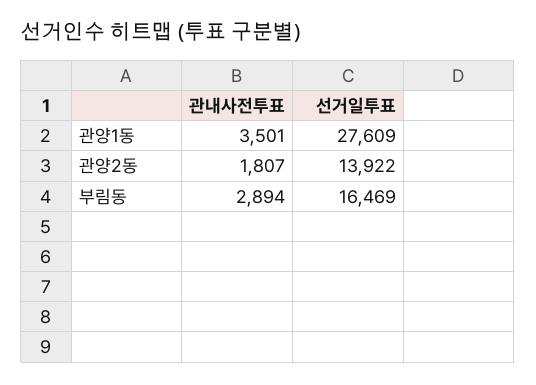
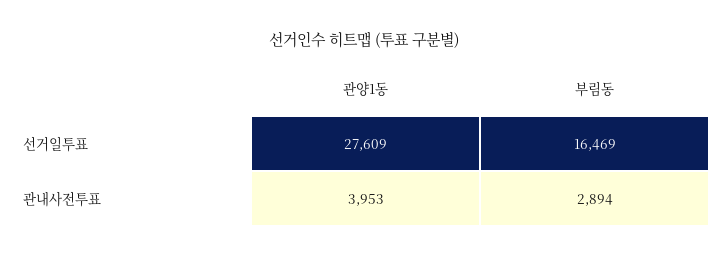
관내사전투표, 관양1동: 3501 -> 3953
관내사전투표, 관양2동: 1807 -> none
선거일투표, 관양2동: 13922 -> none

